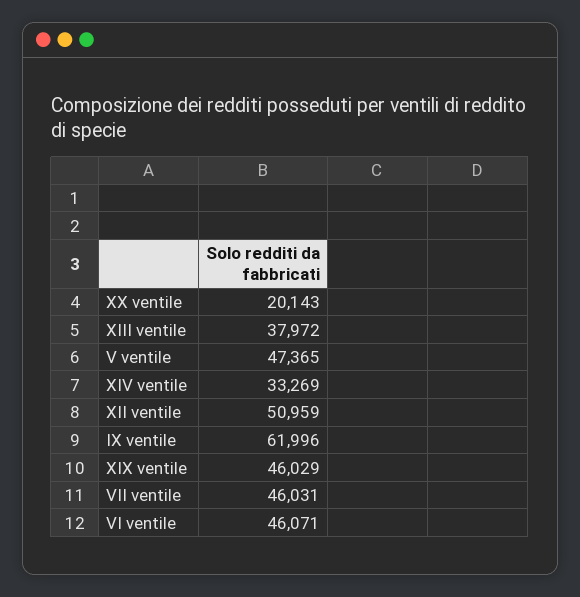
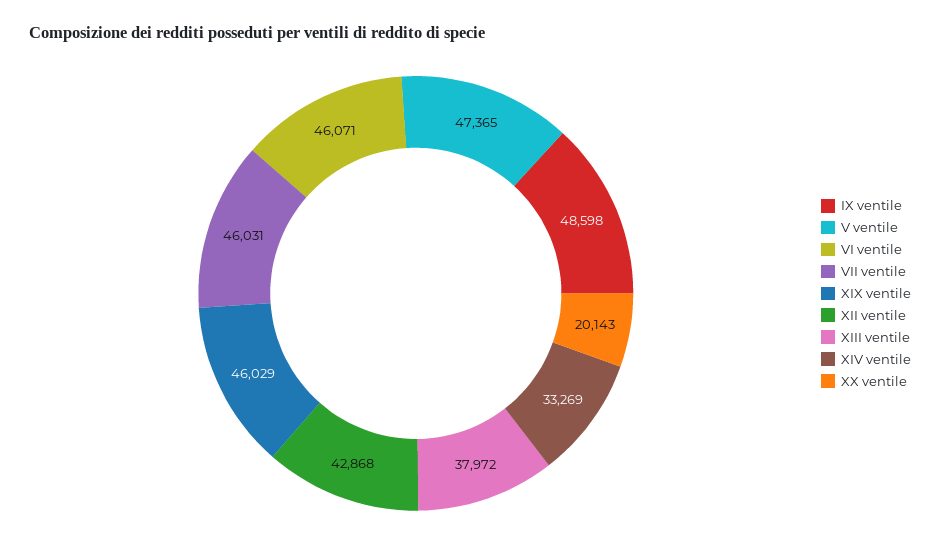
XII ventile: 50959 -> 42868
IX ventile: 61996 -> 48598

